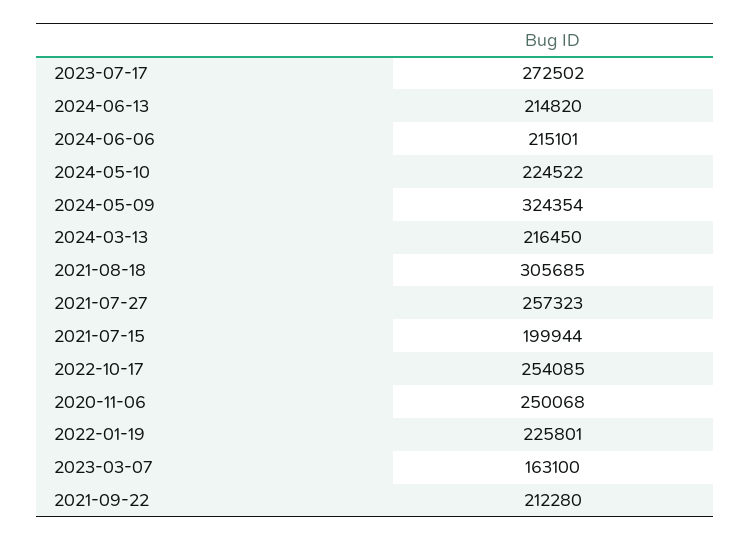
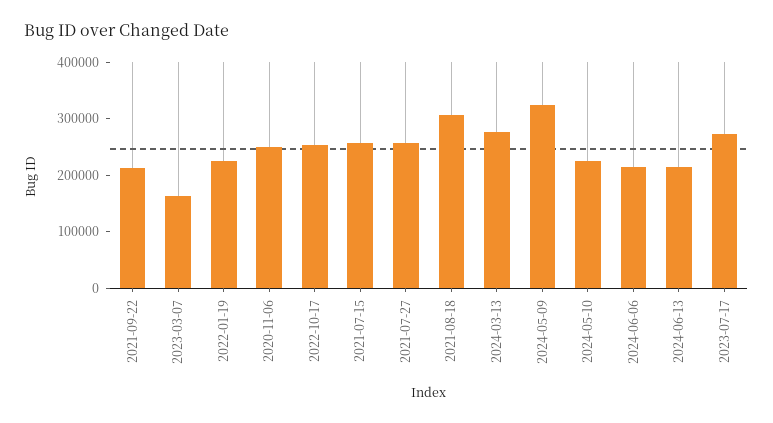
2024-03-13: 216450 -> 280000
2021-07-15: 199944 -> 260000

